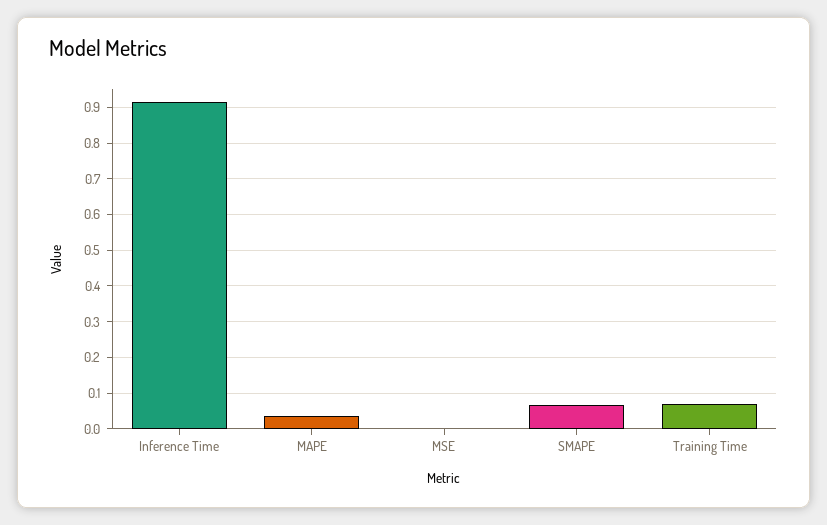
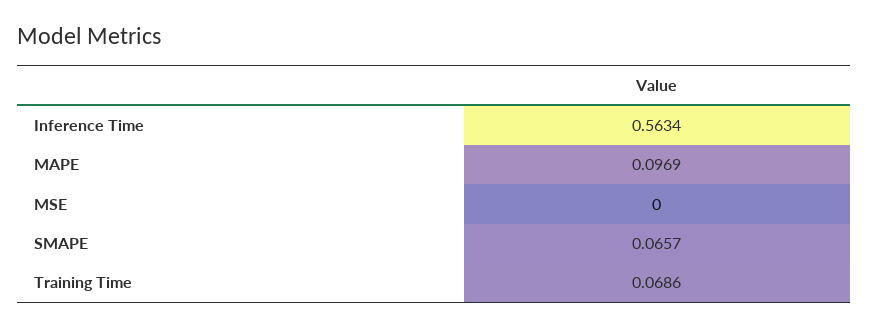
Inference Time: 0.92 -> 0.5634
MAPE: 0.04 -> 0.0969

